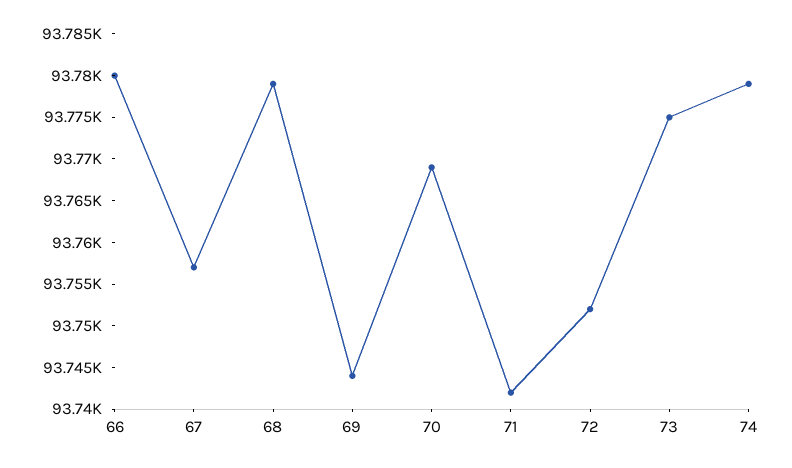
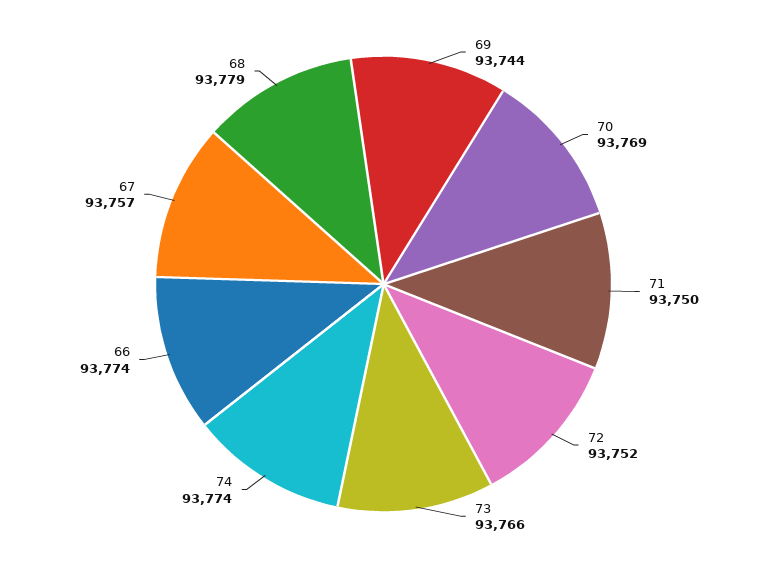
66: 93780 -> 93774
71: 93742 -> 93750
73: 93775 -> 93766
74: 93779 -> 93774

